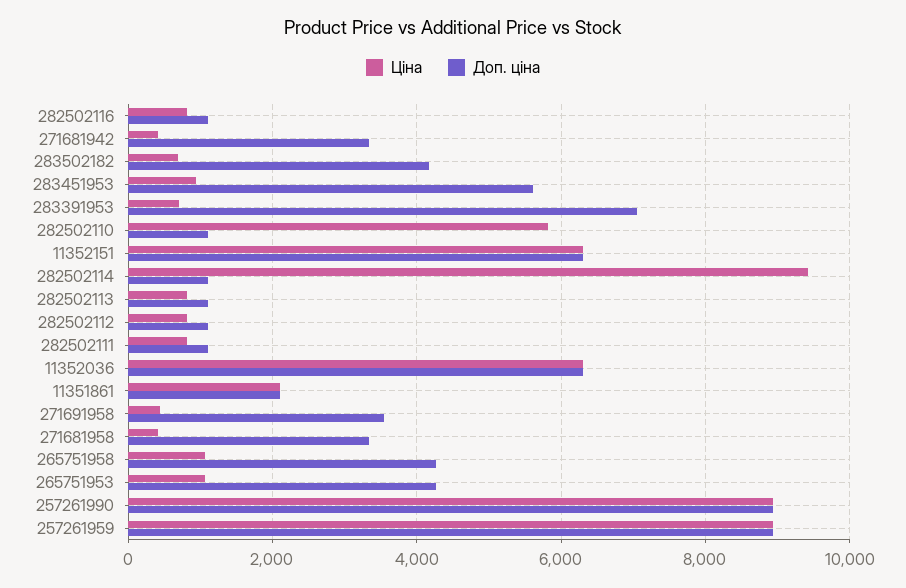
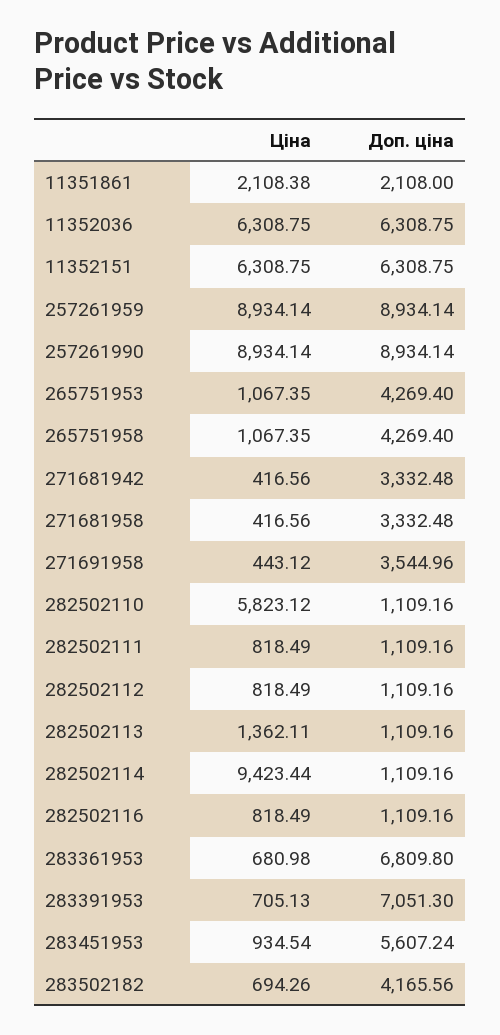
Ціна, 282502113: 800 -> 1362.11
Ціна, 283361953: none -> 680.98
Доп. ціна, 283361953: none -> 6809.8

